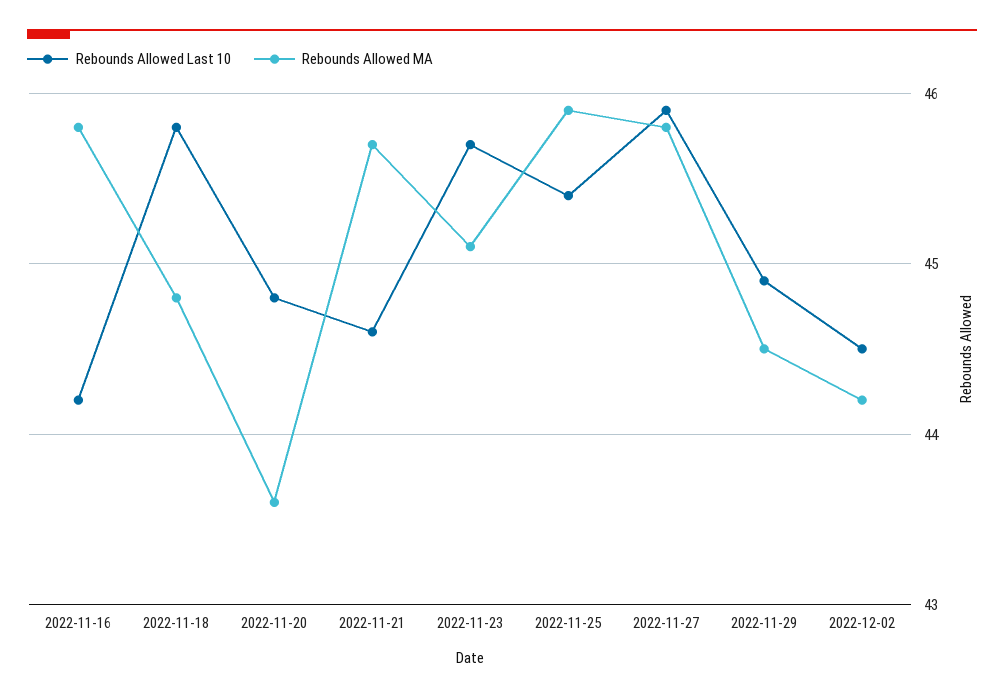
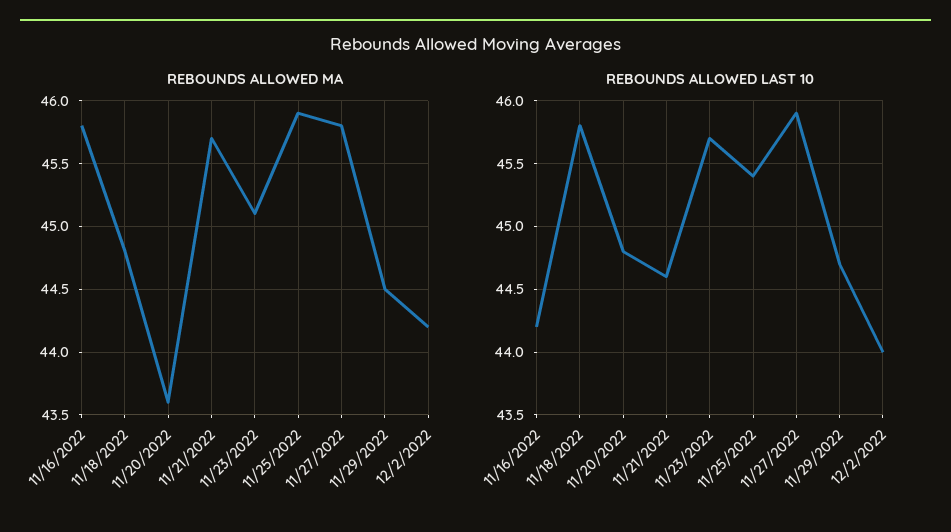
Rebounds Allowed Last 10, 2022-11-29: 44.9 -> 44.7
Rebounds Allowed Last 10, 2022-12-02: 44.5 -> 44

